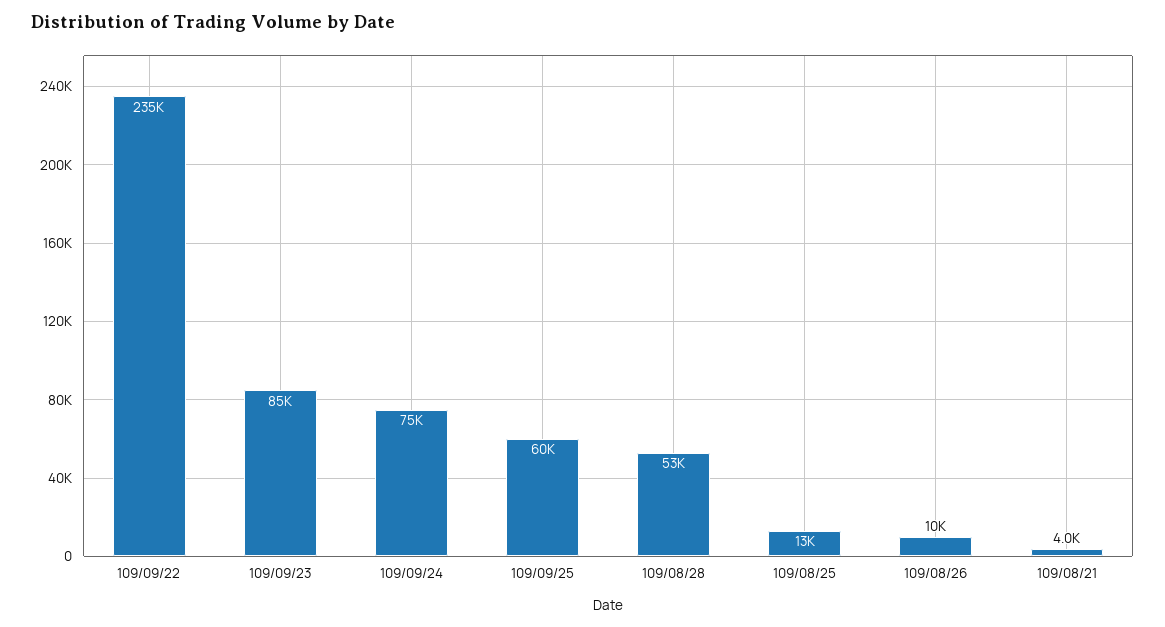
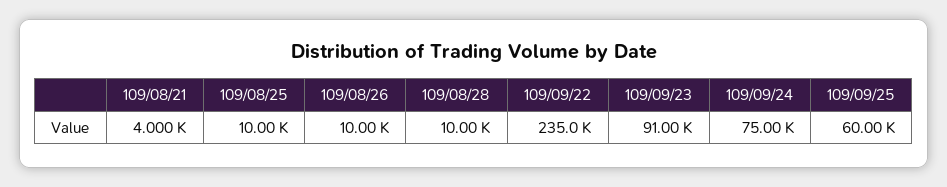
109/09/23: 85000 -> 91000
109/08/28: 53000 -> 10000
109/08/25: 13000 -> 10000

